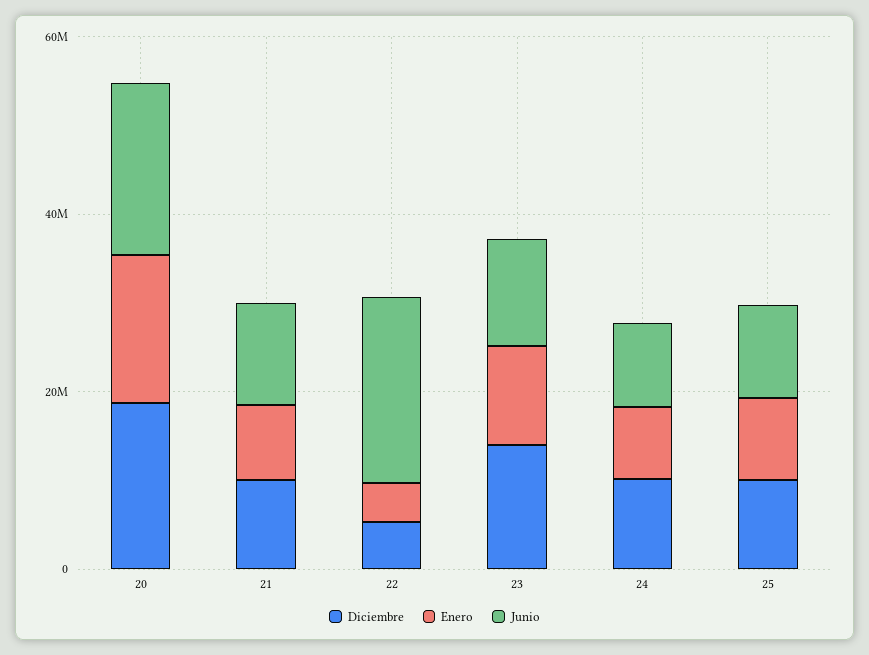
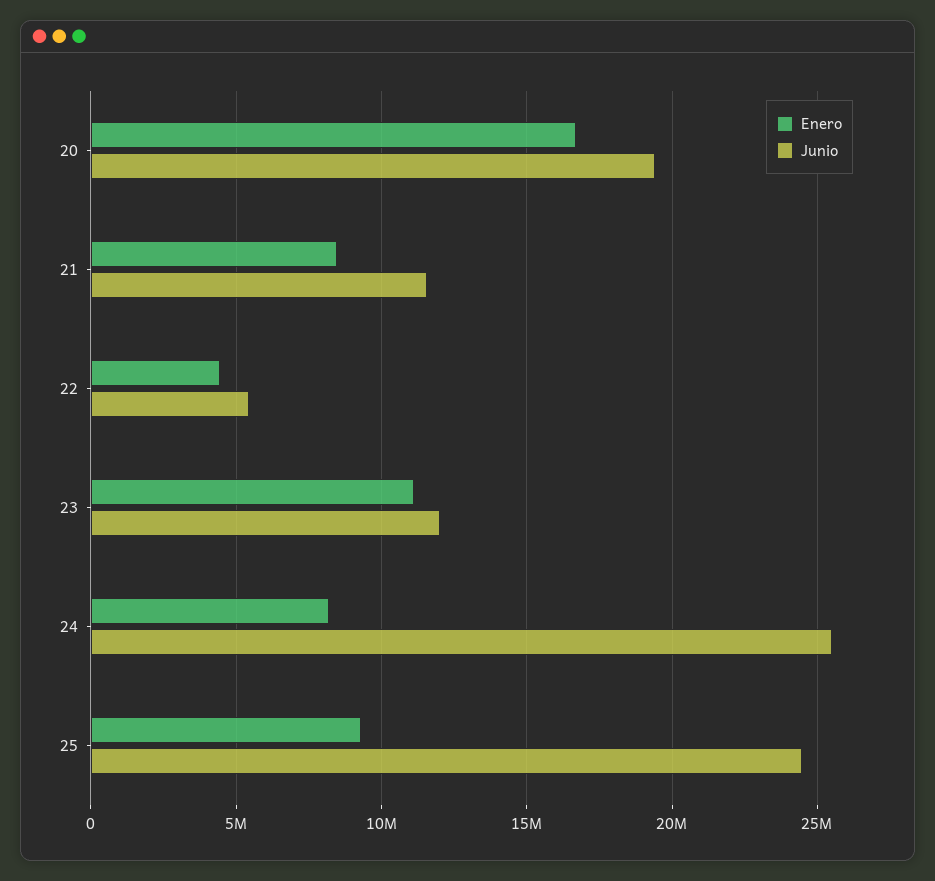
Diciembre, 20: 20000000 -> none
Diciembre, 21: 10000000 -> none
Diciembre, 22: 5000000 -> none
Junio, 22: 20000000 -> 5500000
Diciembre, 23: 15000000 -> none
Diciembre, 24: 10000000 -> none
Junio, 24: 10000000 -> 25500000
Diciembre, 25: 10000000 -> none
Junio, 25: 10000000 -> 24500000

